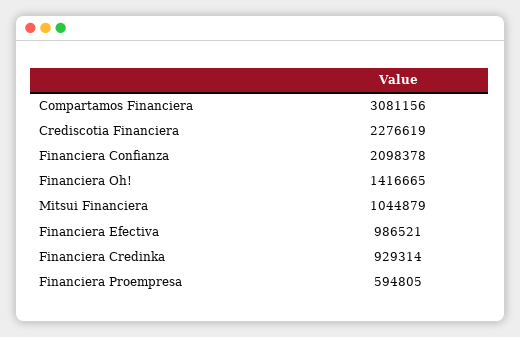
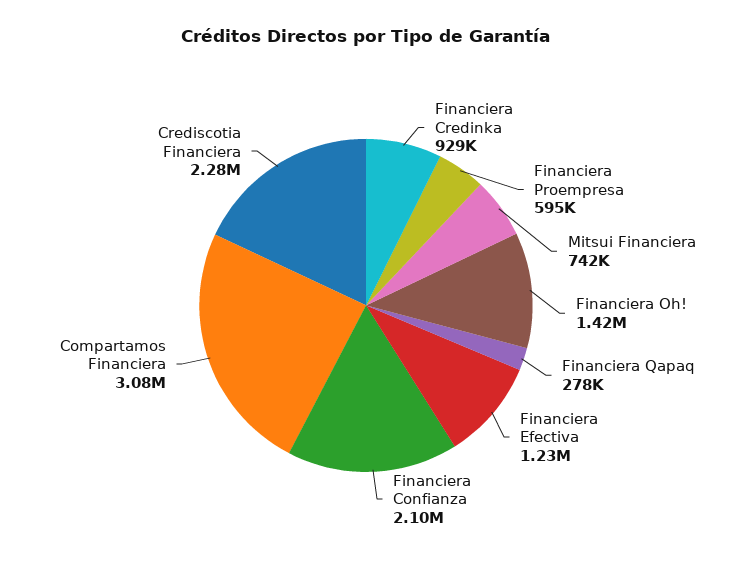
Mitsui Financiera: 1044879 -> 742000
Financiera Efectiva: 986521 -> 1230000
Financiera Qapaq: none -> 278000

